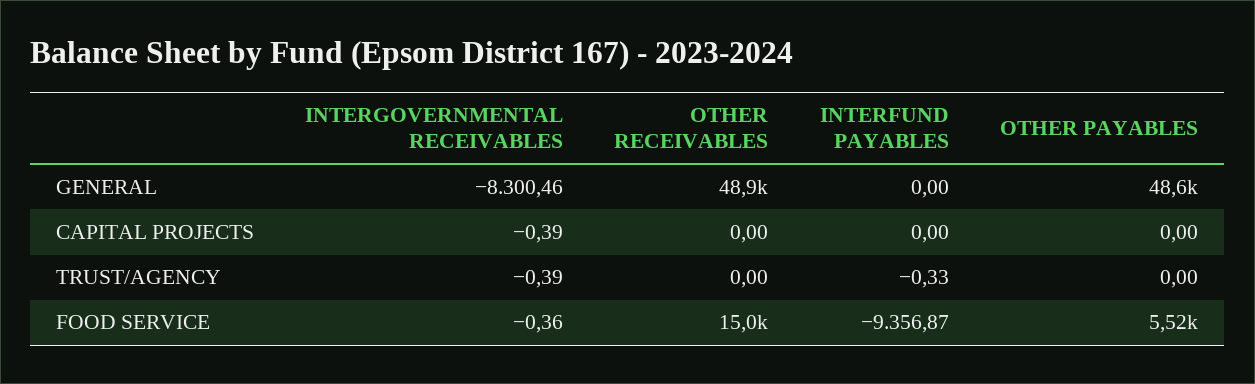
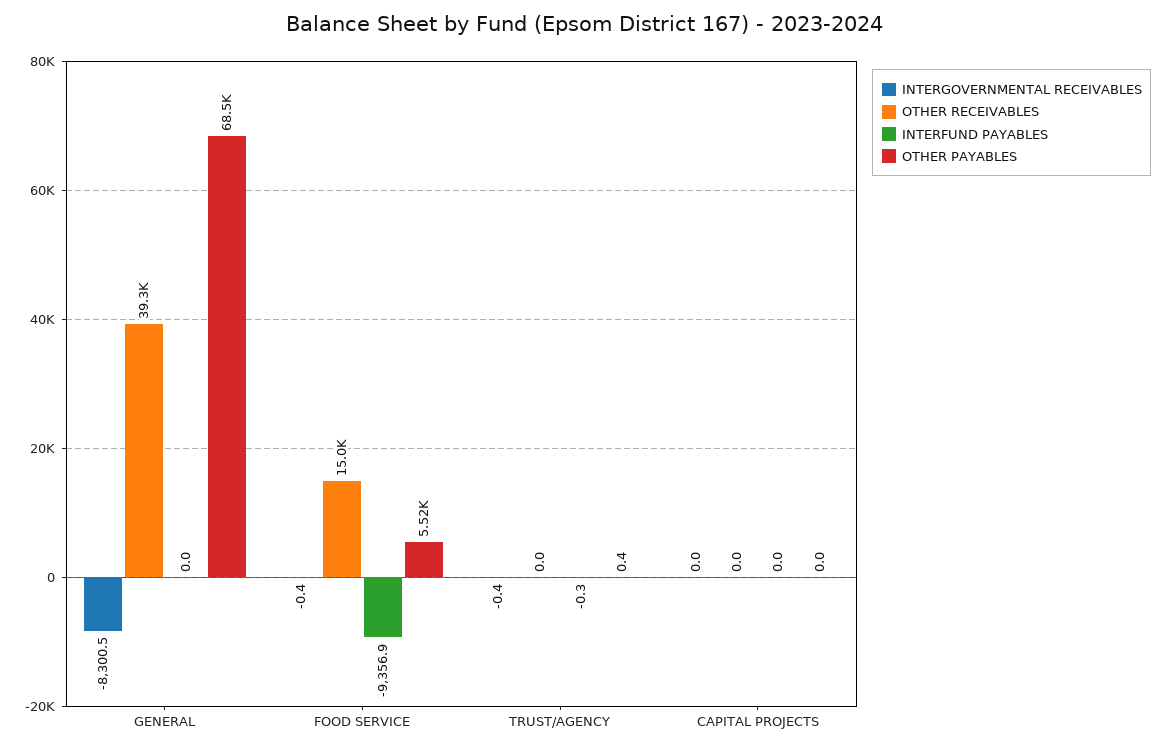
OTHER RECEIVABLES, GENERAL: 48900 -> 39300
OTHER PAYABLES, GENERAL: 48600 -> 68500
INTERGOVERNMENTAL RECEIVABLES, CAPITAL PROJECTS: -0.39 -> 0
OTHER PAYABLES, TRUST/AGENCY: 0 -> 0.4

